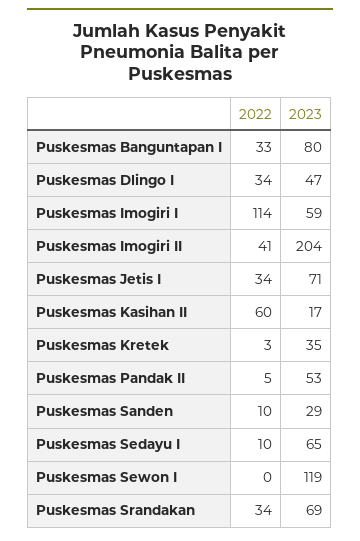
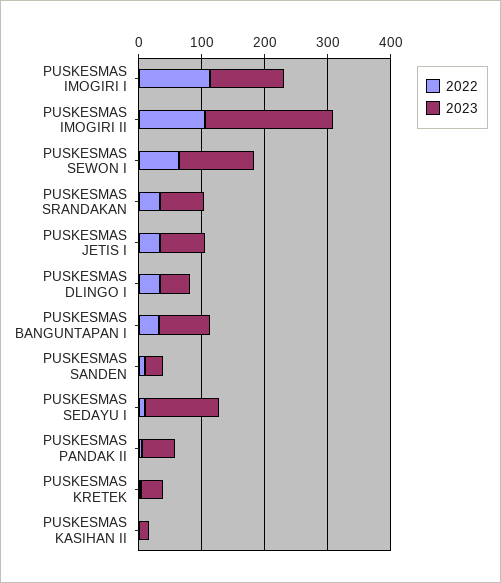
2023, Puskesmas Imogiri I: 59 -> 120
2022, Puskesmas Imogiri II: 41 -> 100
2022, Puskesmas Kasihan II: 60 -> 0
2023, Puskesmas Sedayu I: 65 -> 120
2022, Puskesmas Sewon I: 0 -> 60

